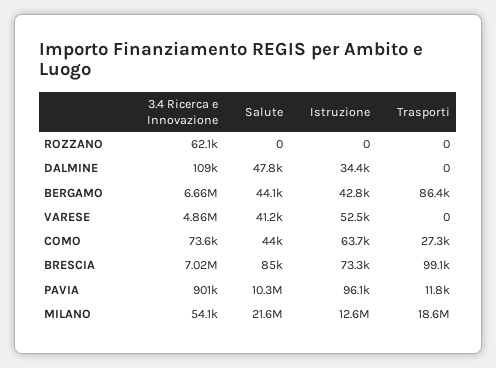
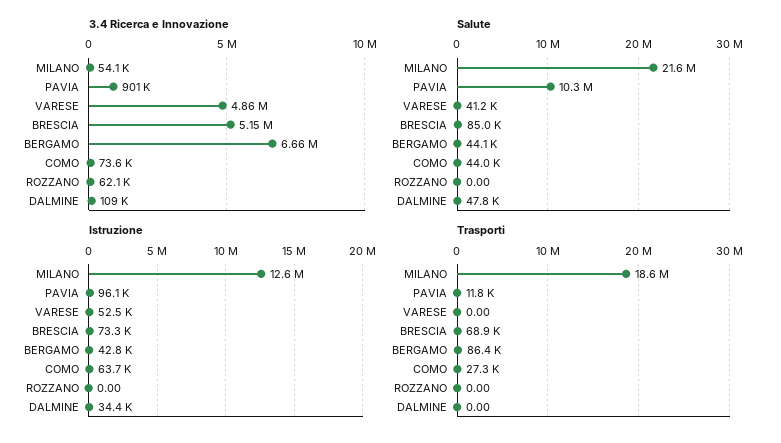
3.4 Ricerca e Innovazione, BRESCIA: 7020000 -> 5150000
Trasporti, BRESCIA: 99100 -> 68900

